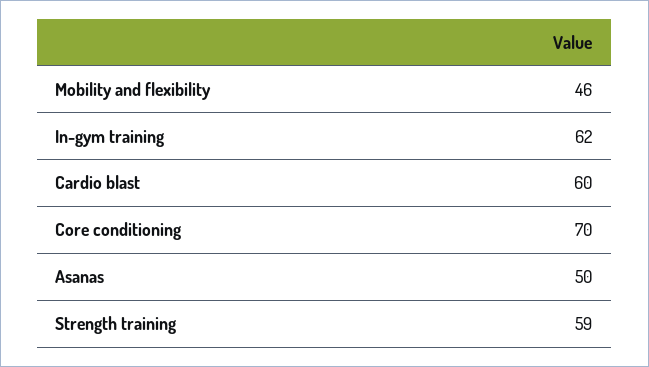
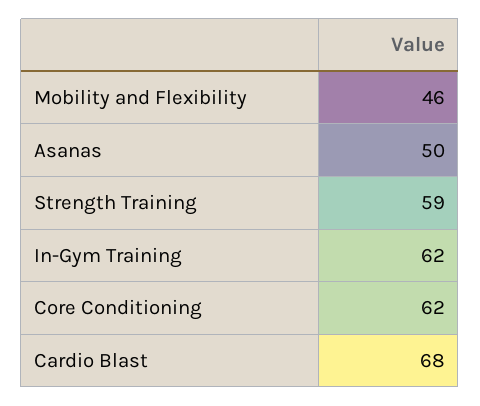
Cardio blast: 60 -> 68
Core conditioning: 70 -> 62

